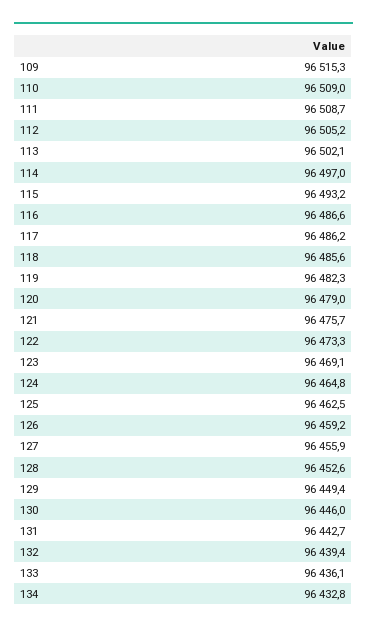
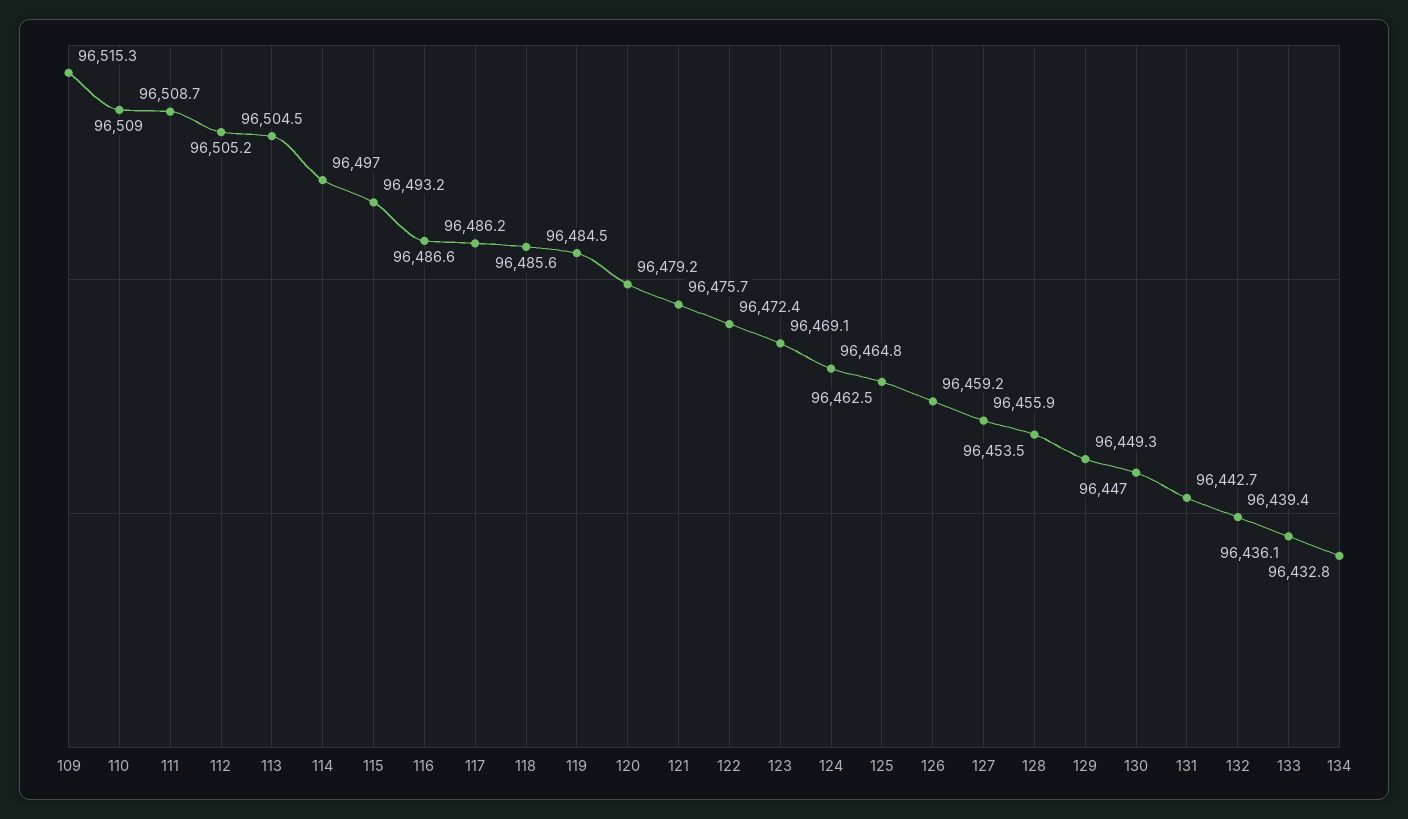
113: 96502.1 -> 96504.5
119: 96482.3 -> 96484.5
120: 96479 -> 96479.2
122: 96473.3 -> 96472.4
128: 96452.6 -> 96453.5
129: 96449.4 -> 96449.3
130: 96446 -> 96447

